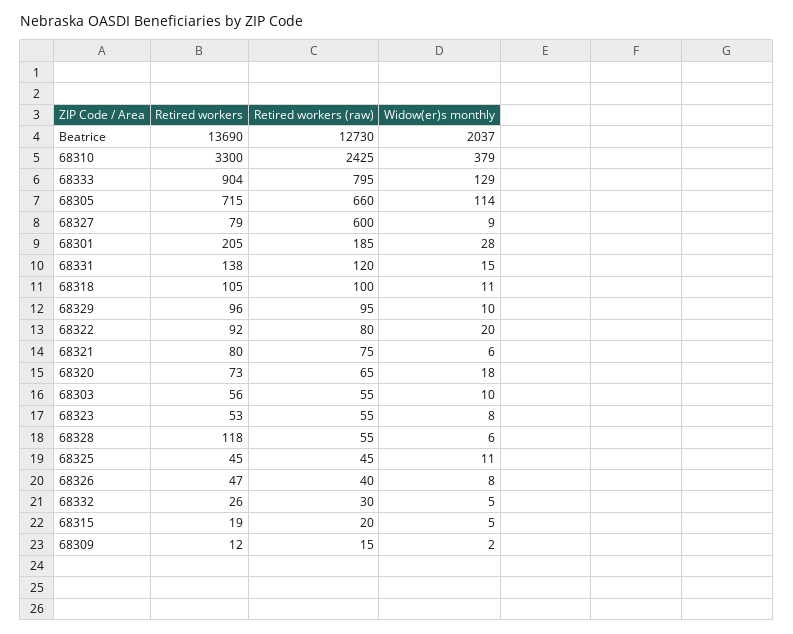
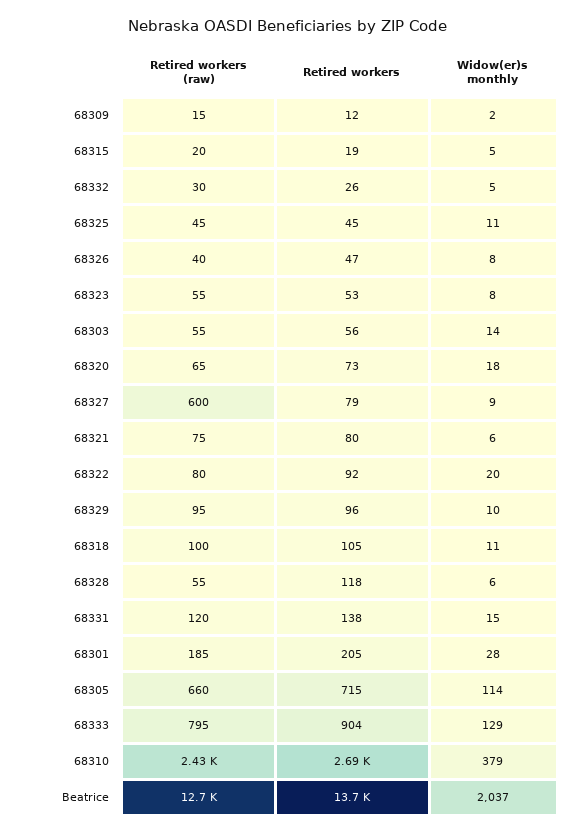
Retired workers, 68310: 3300 -> 2690
Widow(er)s monthly, 68303: 10 -> 14

